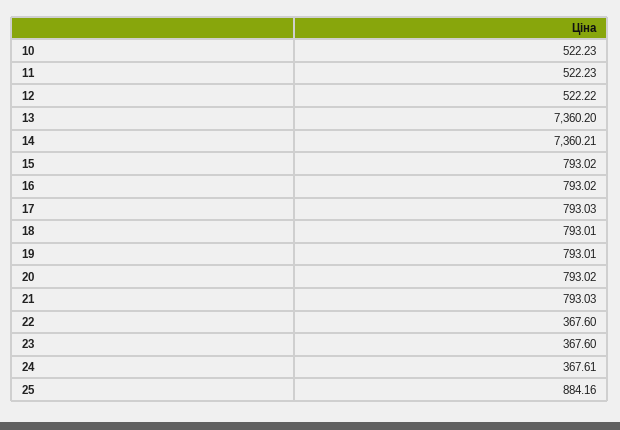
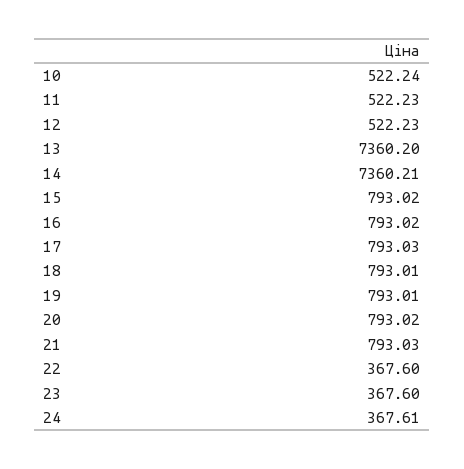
10: 522.23 -> 522.24
12: 522.22 -> 522.23
25: 884.16 -> none

